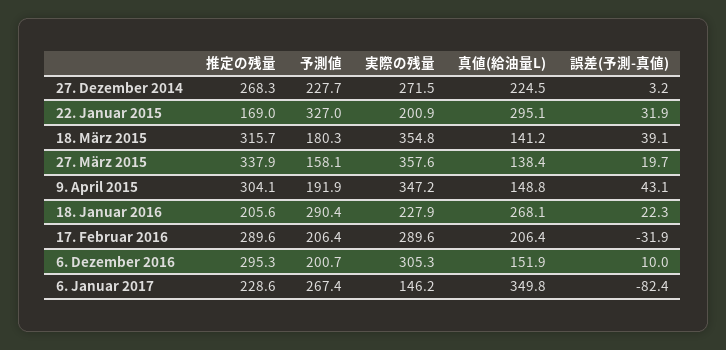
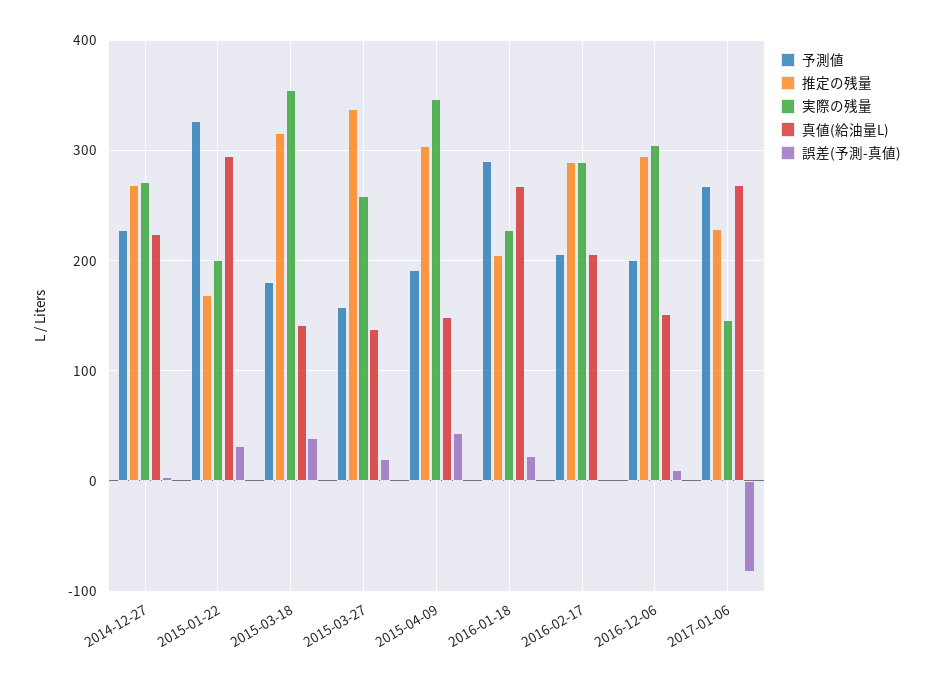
実際の残量, 27. März 2015: 357.6 -> 260
誤差(予測-真値), 17. Februar 2016: -31.9 -> 0
真値(給油量L), 6. Januar 2017: 349.8 -> 270

